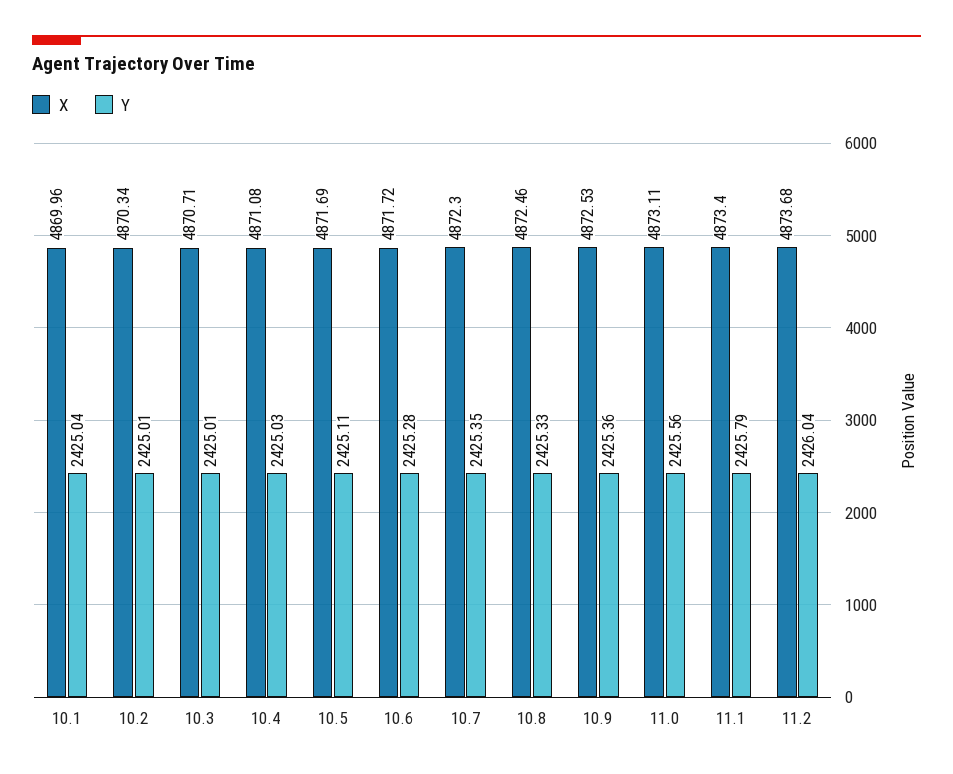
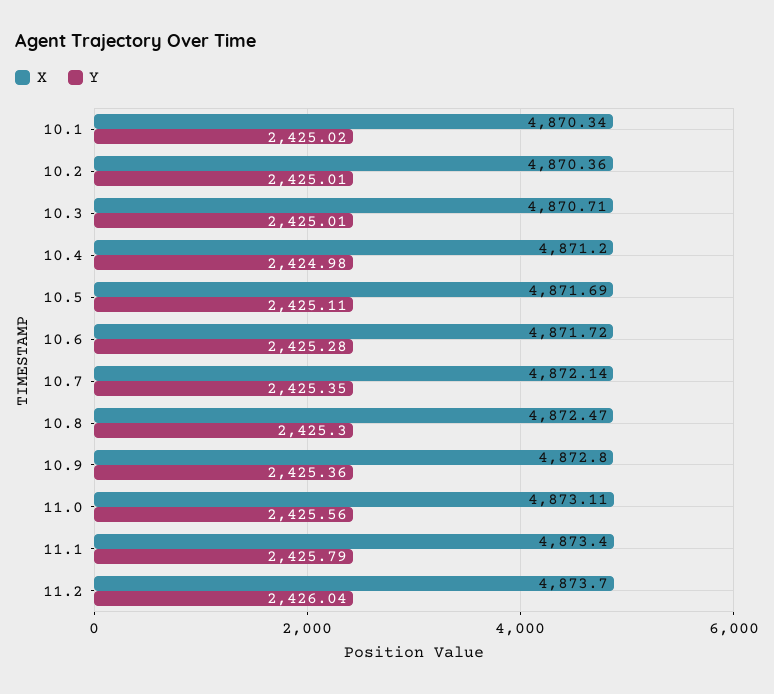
X, 10.1: 4869.96 -> 4870.34
Y, 10.1: 2425.04 -> 2425.02
X, 10.2: 4870.34 -> 4870.36
X, 10.4: 4871.08 -> 4871.2
Y, 10.4: 2425.03 -> 2424.98
X, 10.7: 4872.3 -> 4872.14
X, 10.8: 4872.46 -> 4872.47
Y, 10.8: 2425.33 -> 2425.3
X, 10.9: 4872.53 -> 4872.8
X, 11.2: 4873.68 -> 4873.7

